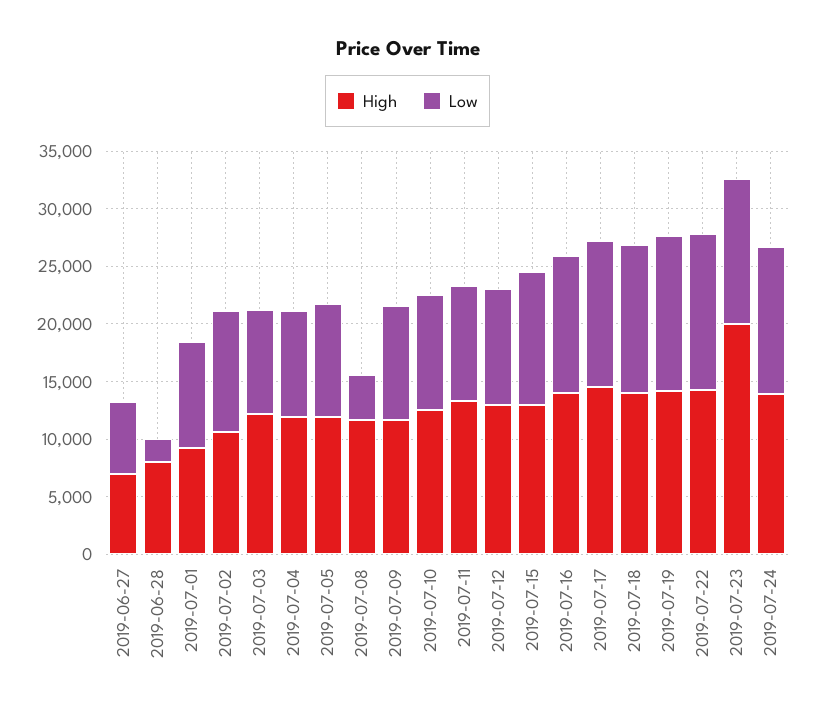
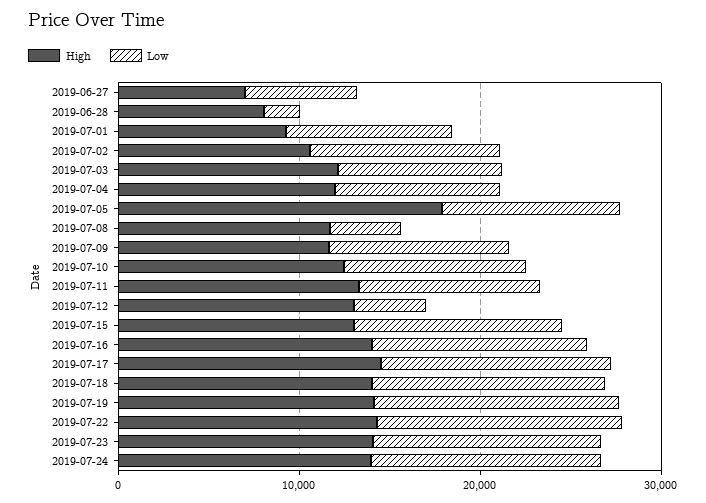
High, 2019-07-05: 12000 -> 18000
Low, 2019-07-12: 10000 -> 4000
High, 2019-07-23: 20000 -> 14000

